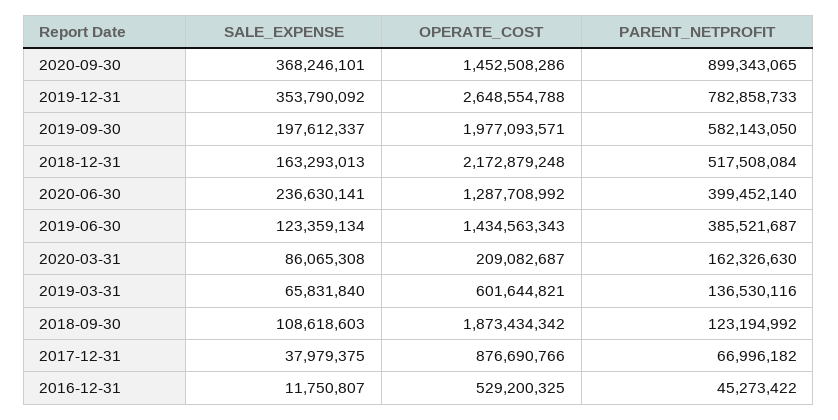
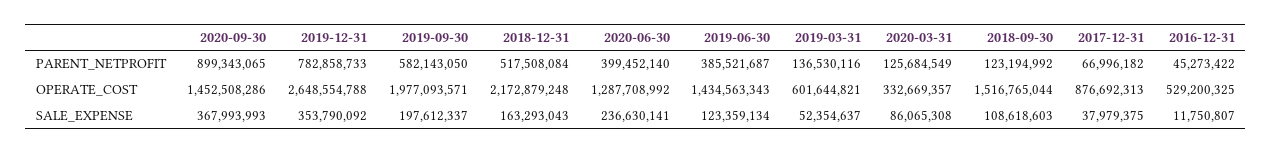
SALE_EXPENSE, 2020-09-30: 368246101 -> 367993993
SALE_EXPENSE, 2018-12-31: 163293013 -> 163293043
OPERATE_COST, 2020-03-31: 209082687 -> 332669357
PARENT_NETPROFIT, 2020-03-31: 162326630 -> 125684549
SALE_EXPENSE, 2019-03-31: 65831840 -> 52354637
OPERATE_COST, 2018-09-30: 1873434342 -> 1516765044
OPERATE_COST, 2017-12-31: 876690766 -> 876692313

